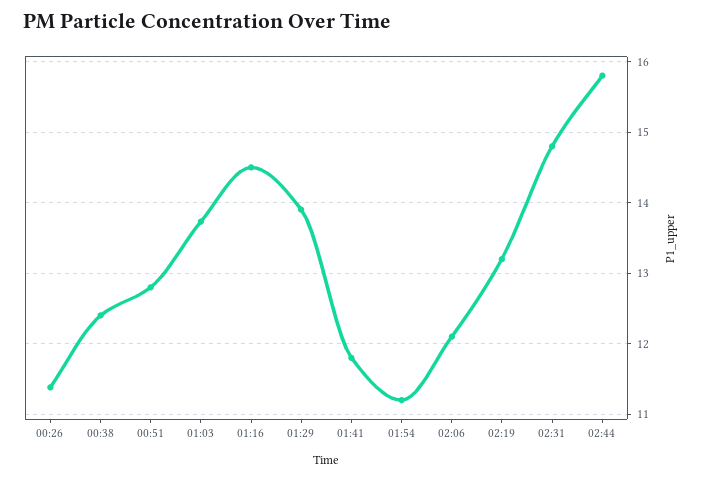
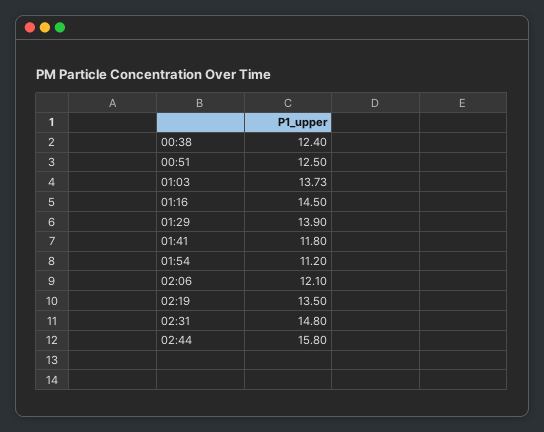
00:26: 11.4 -> none
00:51: 12.8 -> 12.5
02:19: 13.2 -> 13.5

